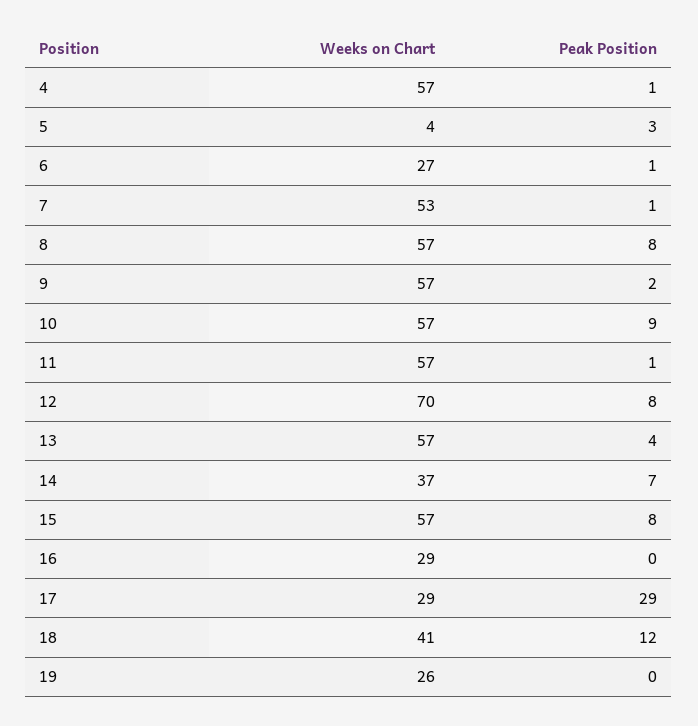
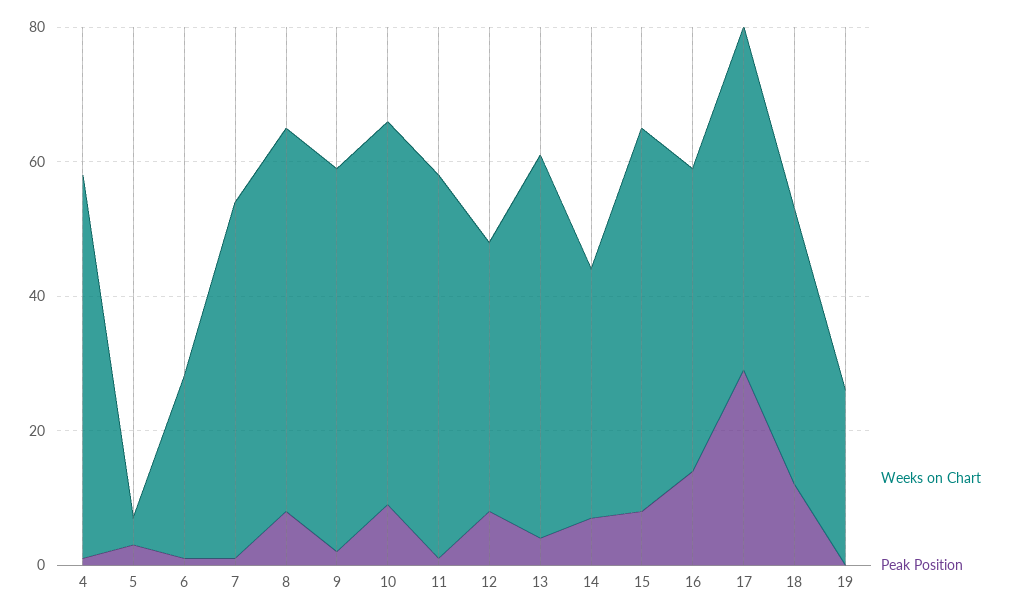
Weeks on Chart, 12: 70 -> 40
Weeks on Chart, 16: 29 -> 45
Peak Position, 16: 0 -> 15
Weeks on Chart, 17: 29 -> 50

